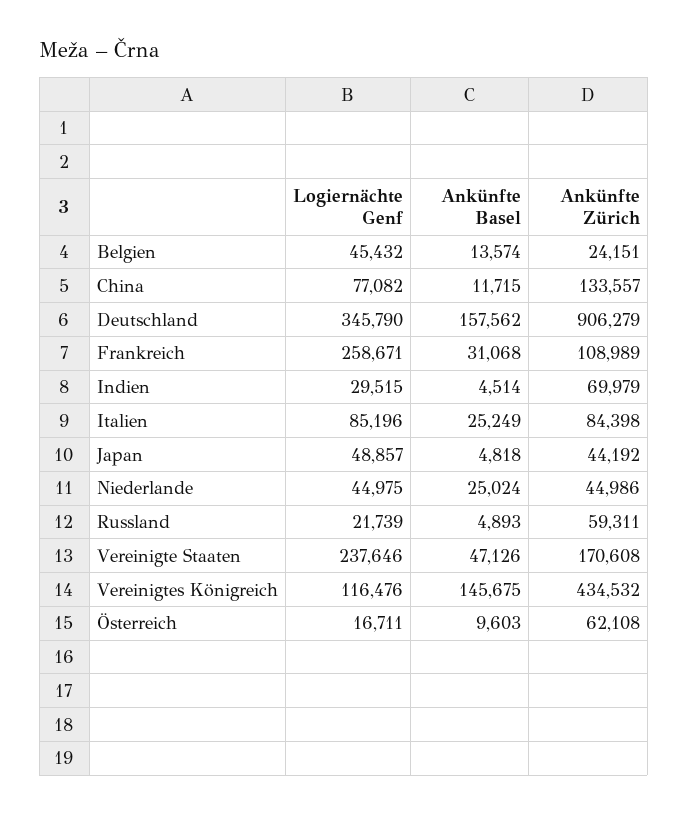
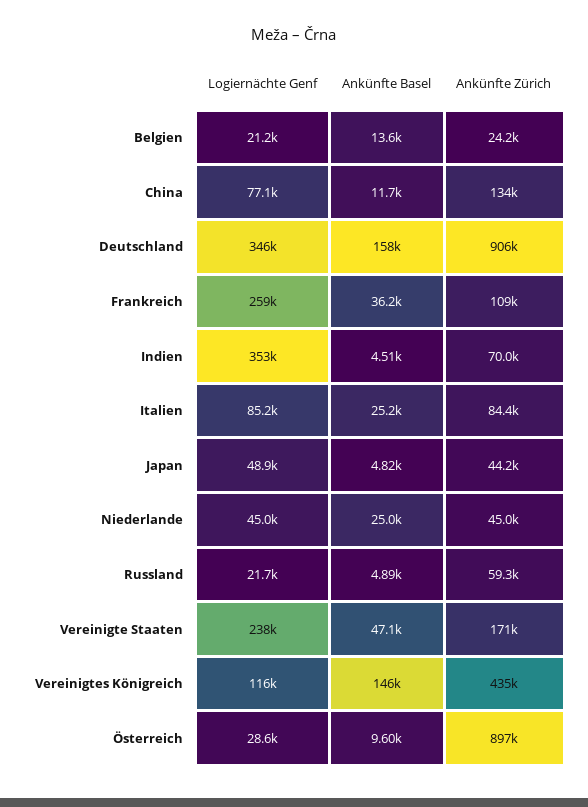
Logiernächte Genf, Belgien: 45432 -> 21200
Ankünfte Basel, Frankreich: 31068 -> 36200
Logiernächte Genf, Indien: 29515 -> 353000
Logiernächte Genf, Österreich: 16711 -> 28600
Ankünfte Zürich, Österreich: 62108 -> 897000

